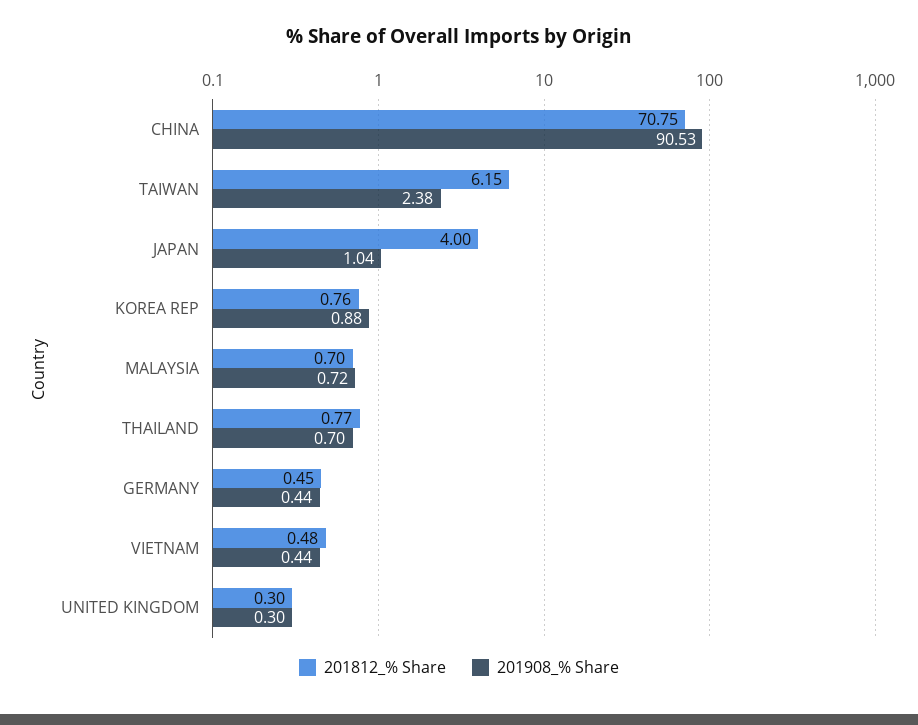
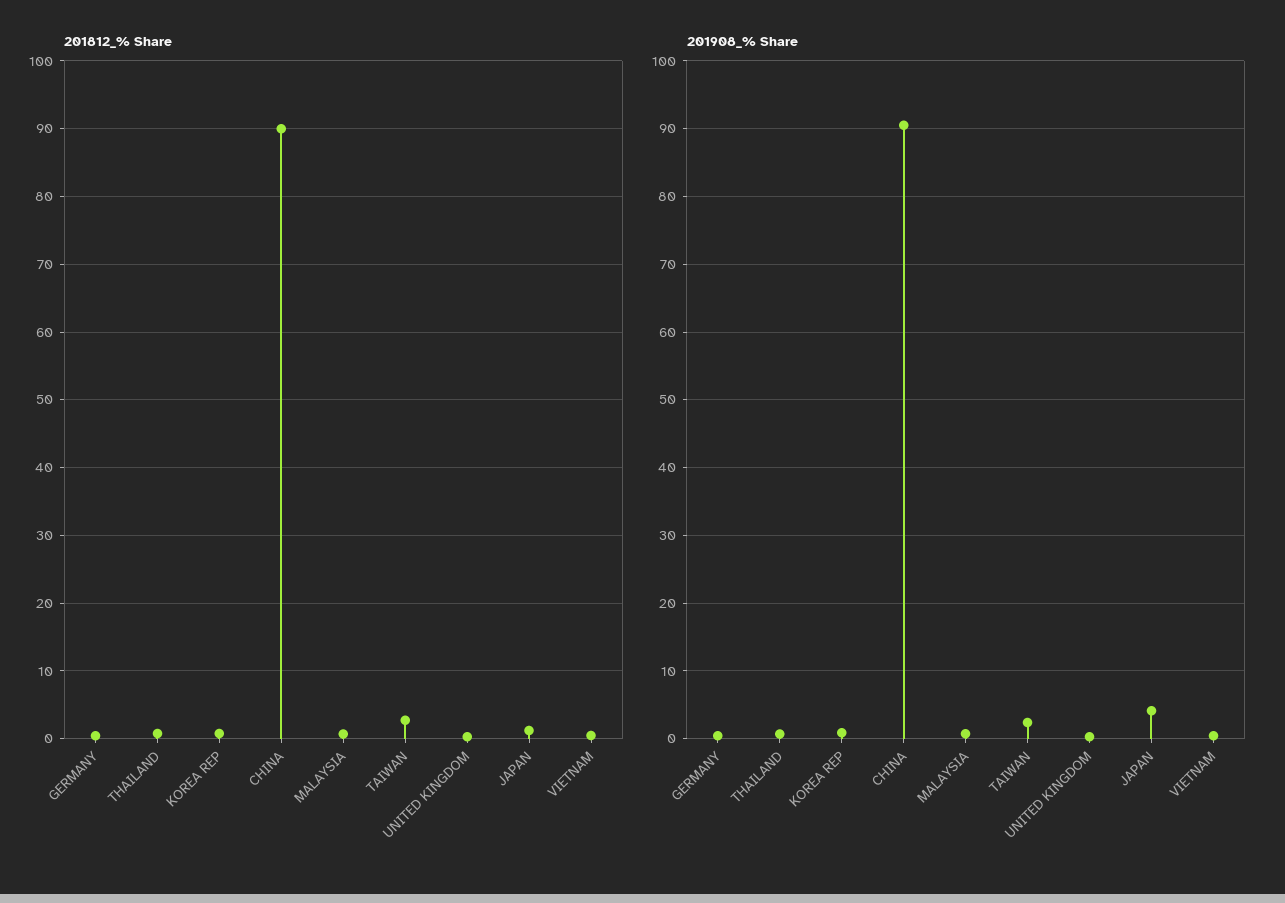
201812_% Share, CHINA: 70.75 -> 90
201812_% Share, TAIWAN: 6.15 -> 3
201812_% Share, JAPAN: 4 -> 1
201908_% Share, JAPAN: 1.04 -> 4

